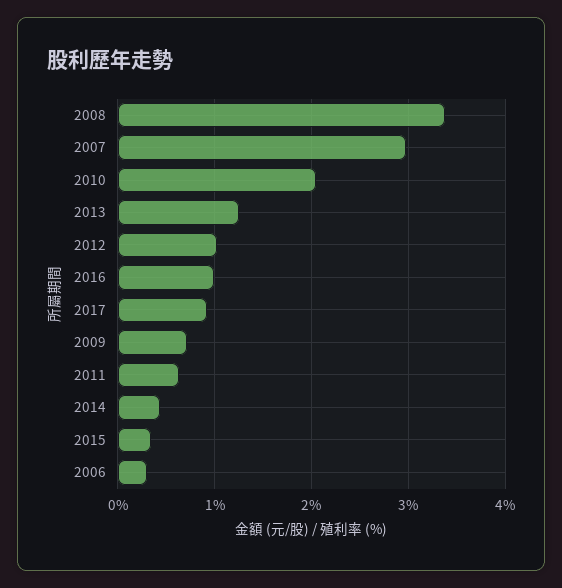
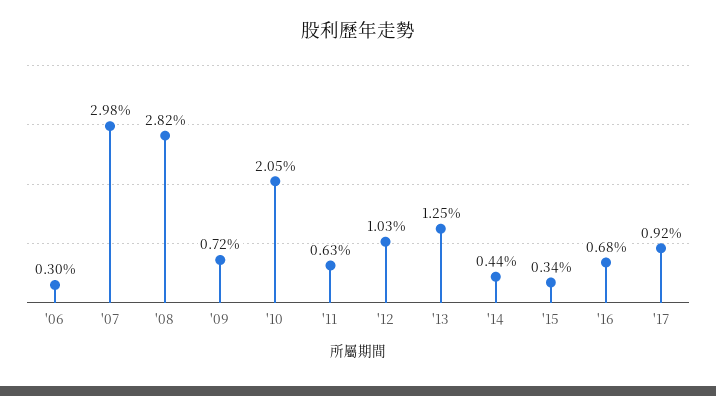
2008: 3.4 -> 2.82
2016: 1 -> 0.68

